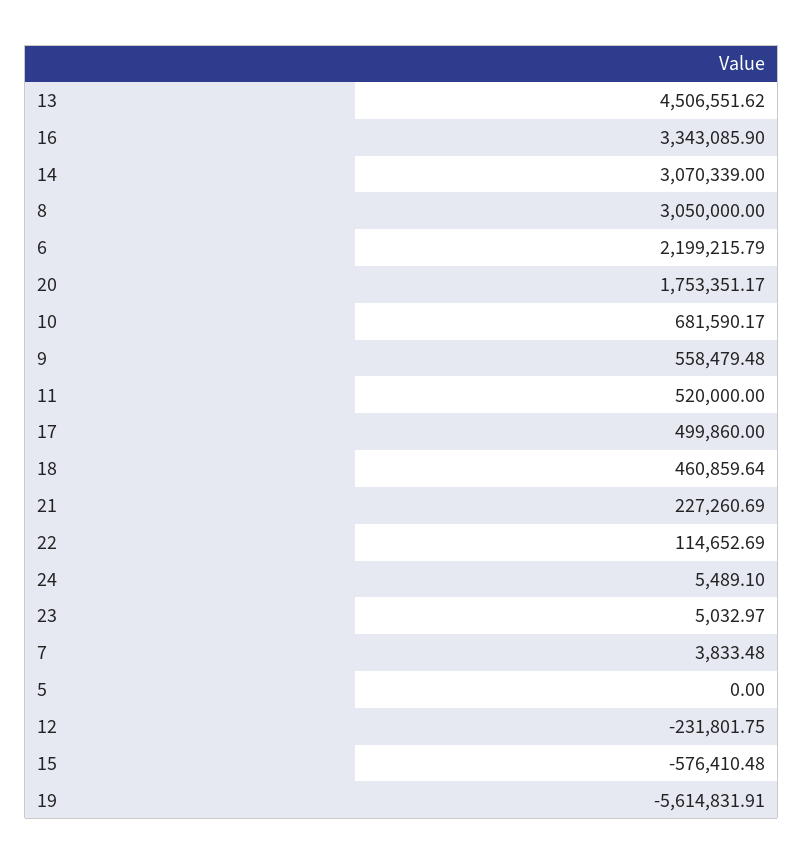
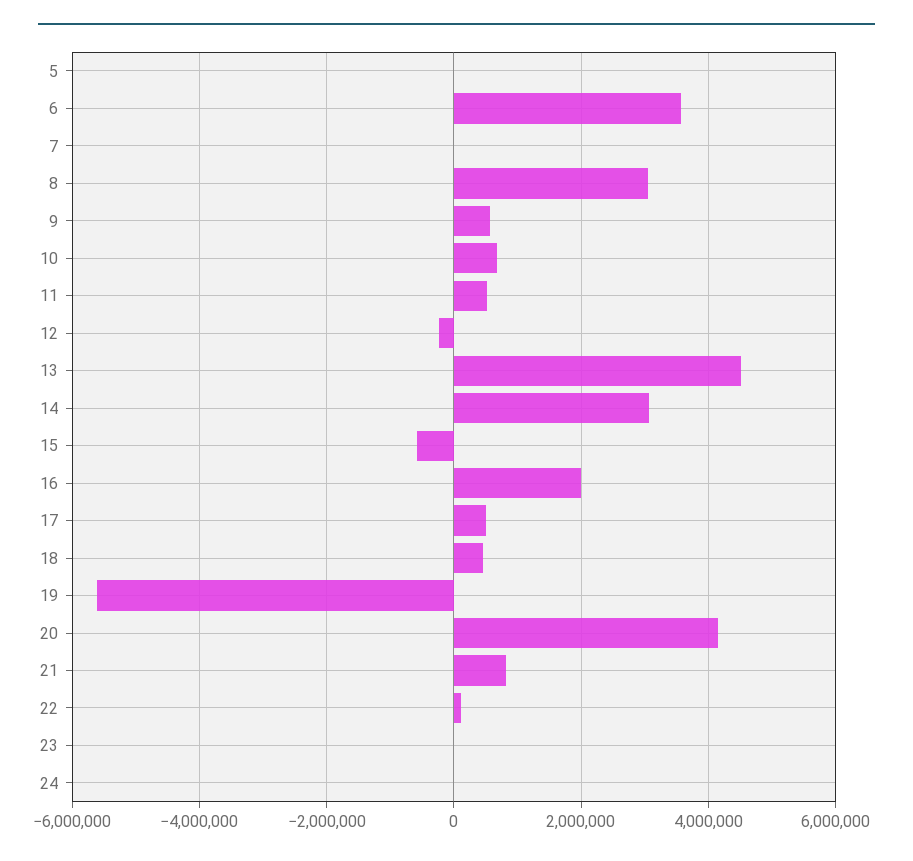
16: 3343085.9 -> 2000000
6: 2199215.79 -> 3600000
20: 1753351.17 -> 4200000
21: 227260.69 -> 800000

